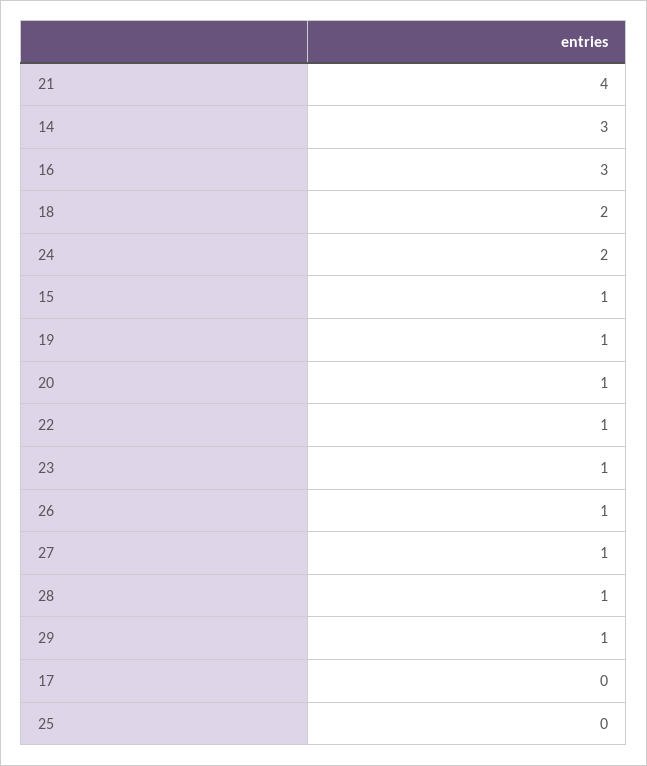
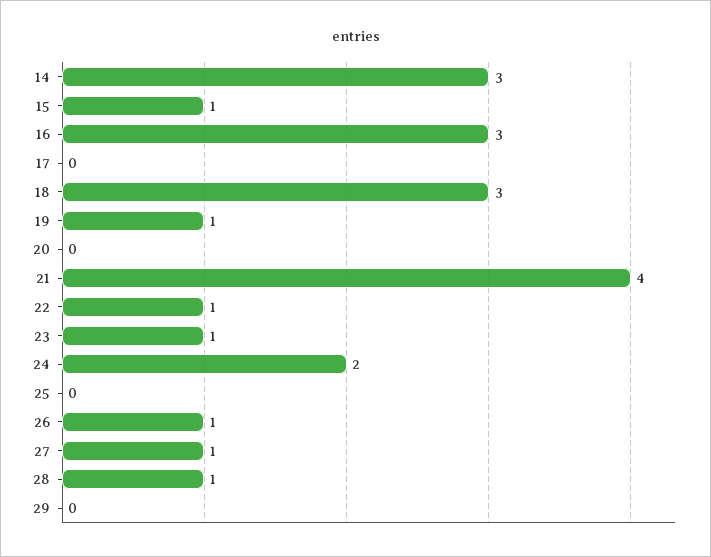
18: 2 -> 3
20: 1 -> 0
29: 1 -> 0

